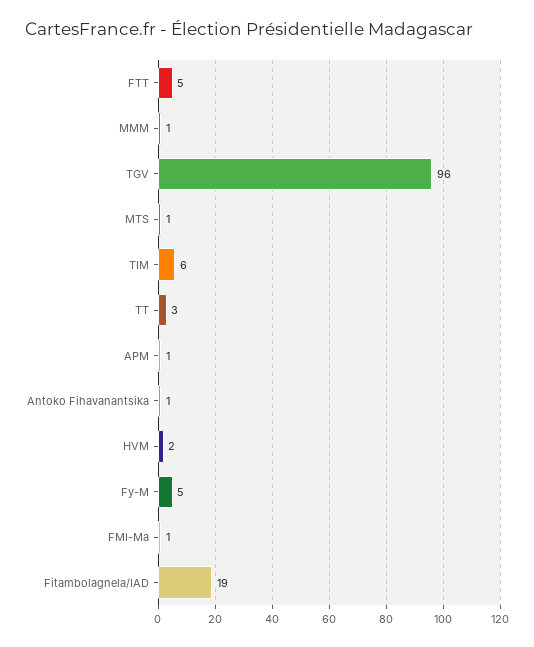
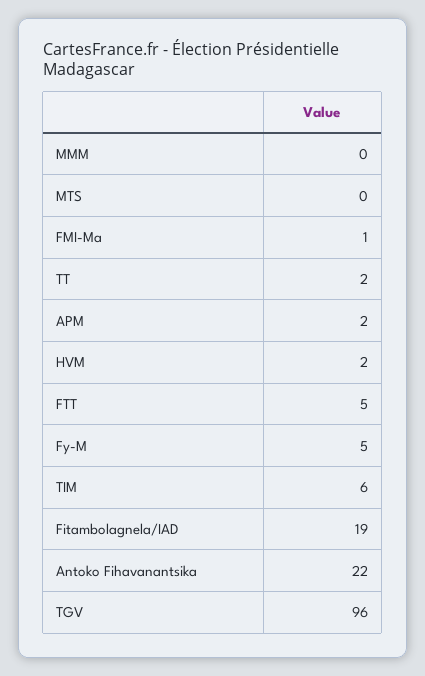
MMM: 1 -> 0
MTS: 1 -> 0
TT: 3 -> 2
APM: 1 -> 2
Antoko Fihavanantsika: 1 -> 22

